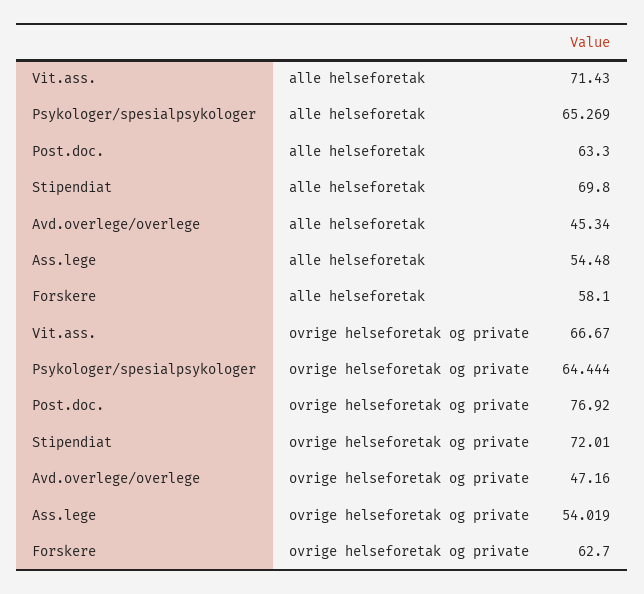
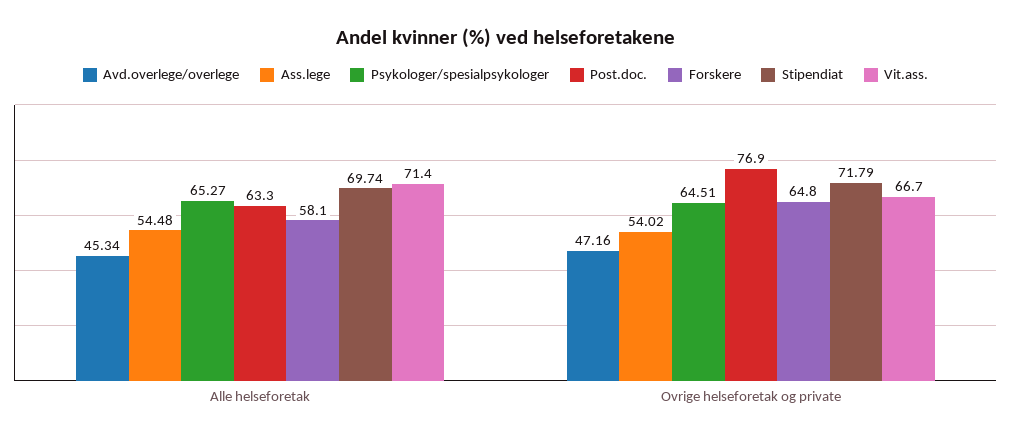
Stipendiat, alle helseforetak: 69.8 -> 69.74
Psykologer/spesialpsykologer, ovrige helseforetak og private: 64.444 -> 64.51
Stipendiat, ovrige helseforetak og private: 72.01 -> 71.79
Forskere, ovrige helseforetak og private: 62.7 -> 64.8

